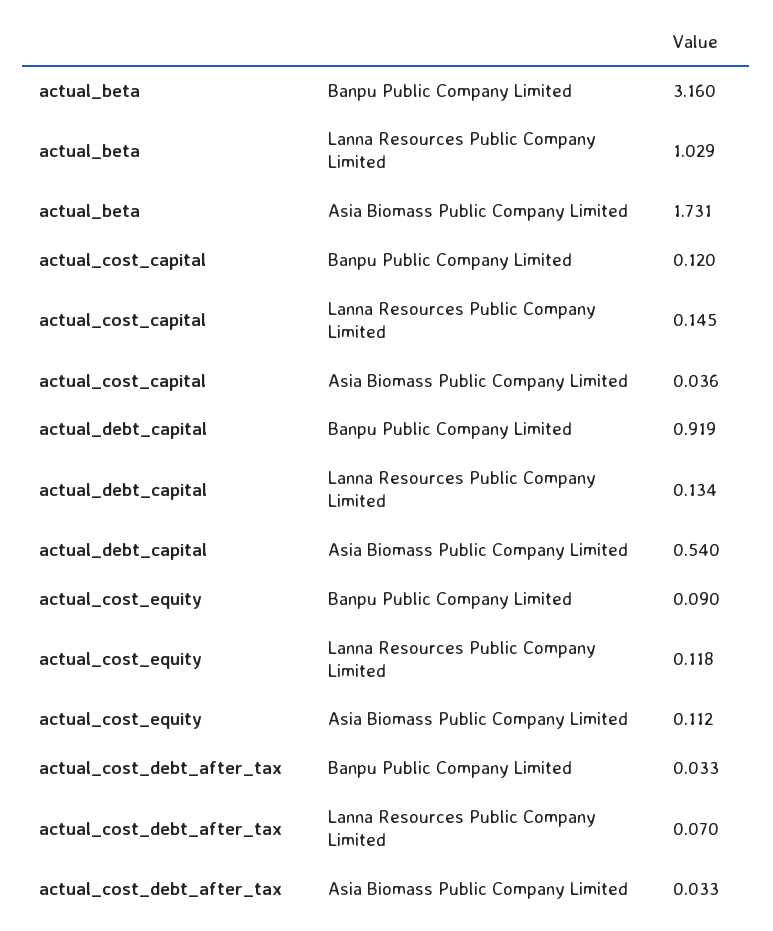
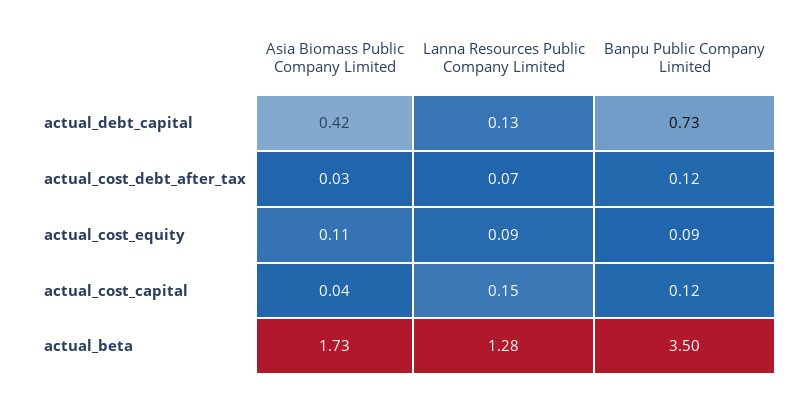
actual_beta, Banpu Public Company Limited: 3.16 -> 3.5
actual_beta, Lanna Resources Public Company Limited: 1.029 -> 1.28
actual_debt_capital, Banpu Public Company Limited: 0.919 -> 0.73
actual_debt_capital, Asia Biomass Public Company Limited: 0.54 -> 0.42
actual_cost_equity, Lanna Resources Public Company Limited: 0.118 -> 0.09
actual_cost_debt_after_tax, Banpu Public Company Limited: 0.033 -> 0.12

